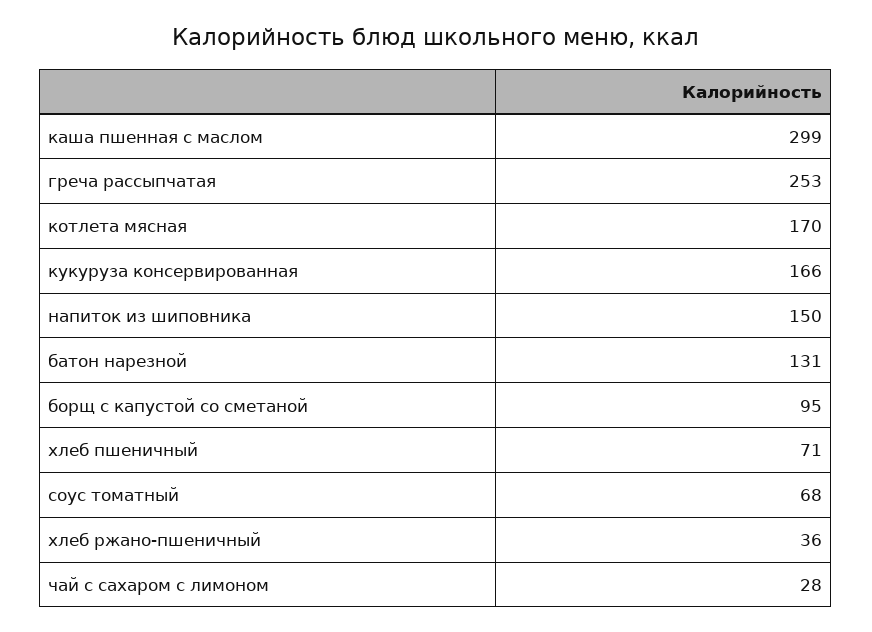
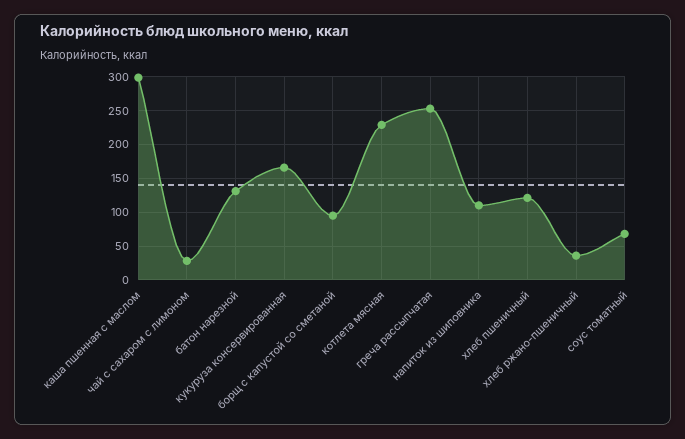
котлета мясная: 170 -> 230
напиток из шиповника: 150 -> 110
хлеб пшеничный: 71 -> 120

